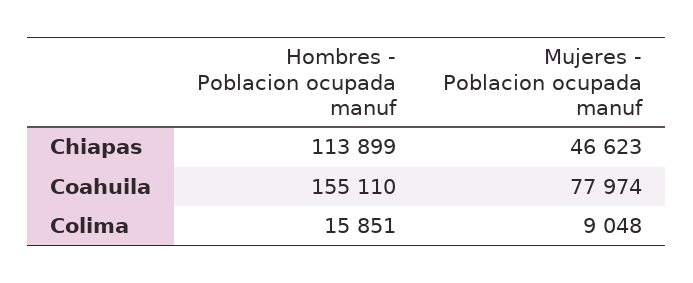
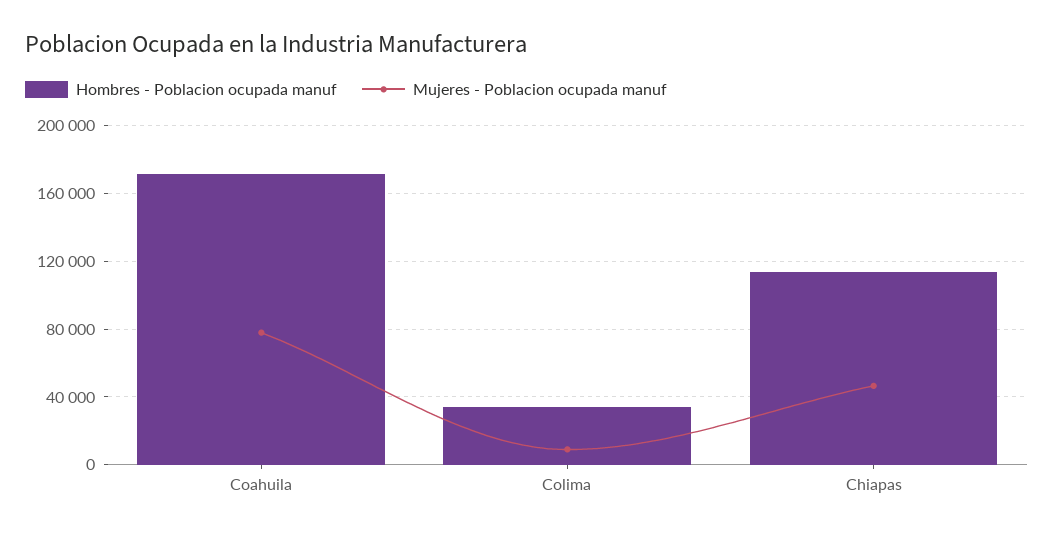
Hombres - Poblacion ocupada manuf, Coahuila: 155110 -> 170000
Hombres - Poblacion ocupada manuf, Colima: 15851 -> 35000

